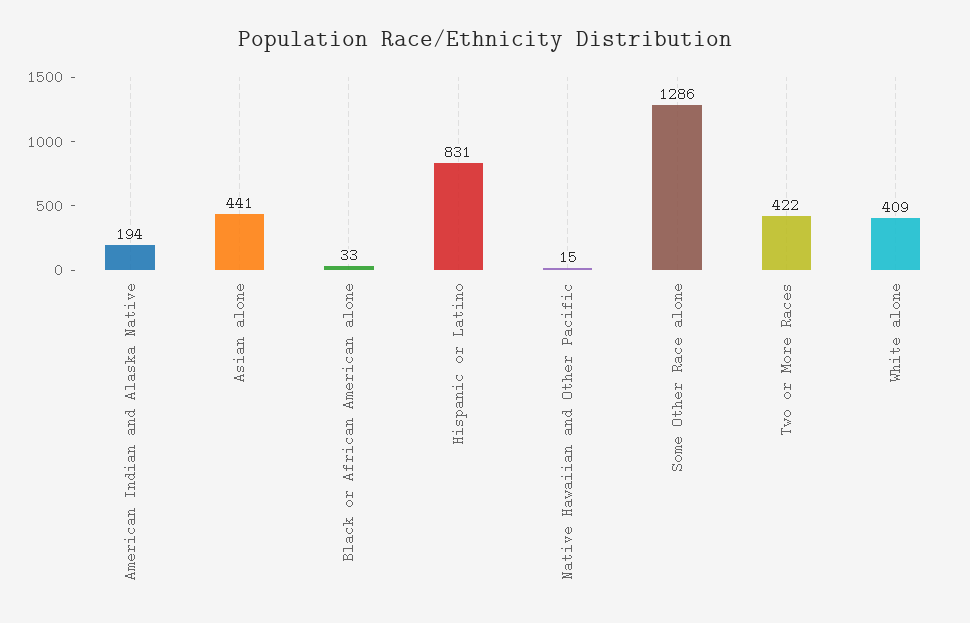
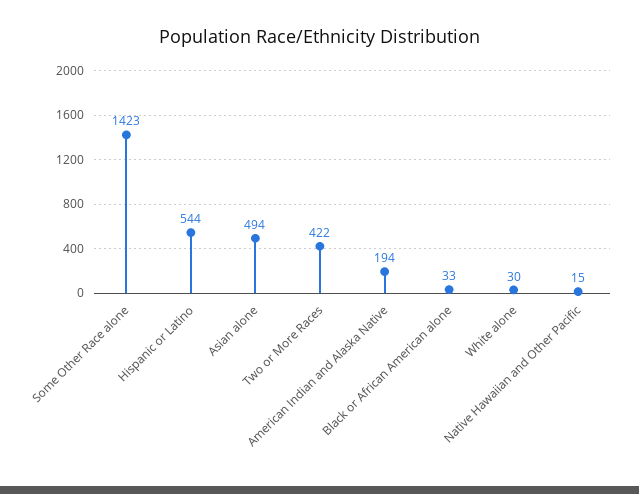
Asian alone: 441 -> 494
Hispanic or Latino: 831 -> 544
Some Other Race alone: 1286 -> 1423
White alone: 409 -> 30

